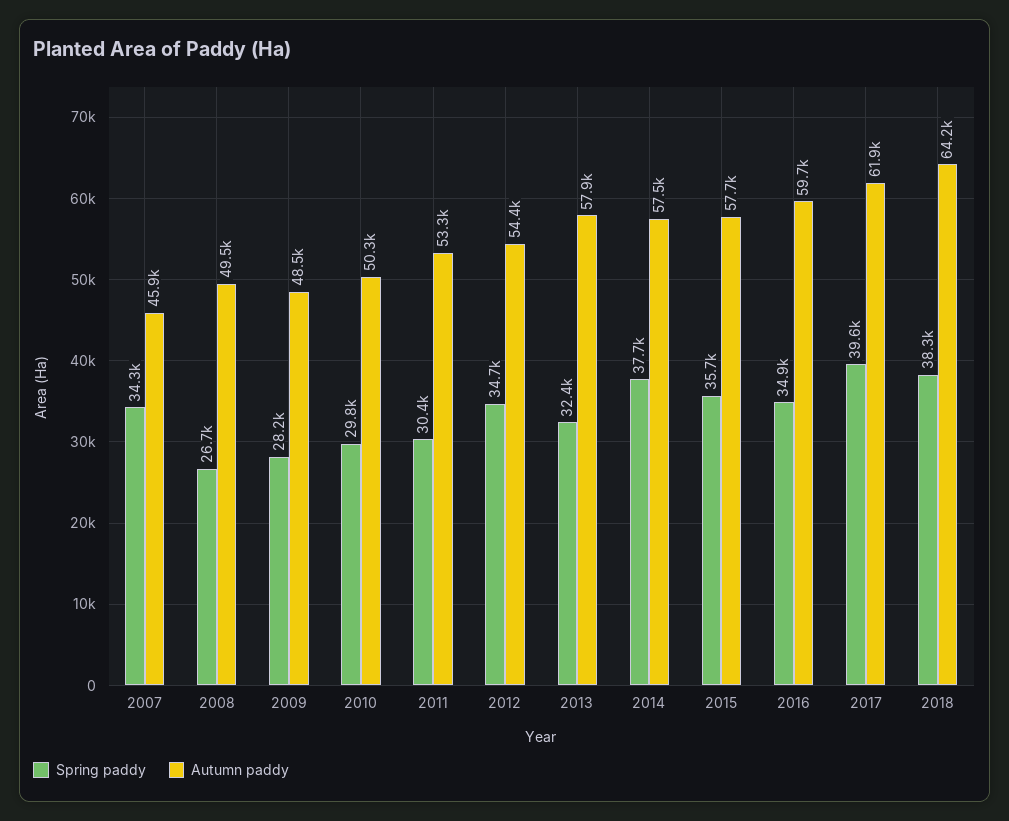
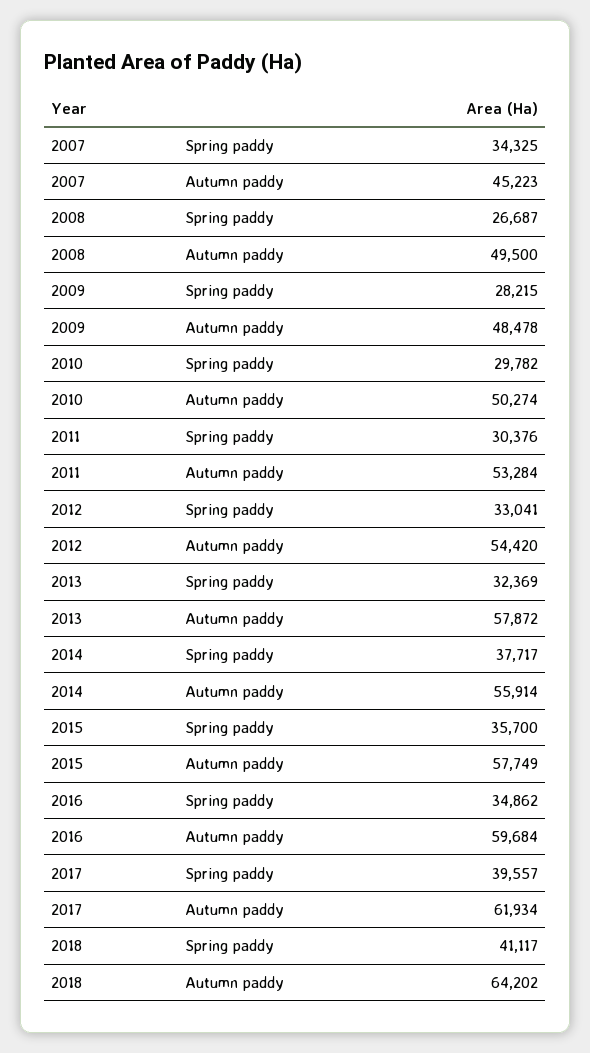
Autumn paddy, 2007: 45900 -> 45223
Spring paddy, 2012: 34700 -> 33041
Autumn paddy, 2014: 57500 -> 55914
Spring paddy, 2018: 38300 -> 41117

